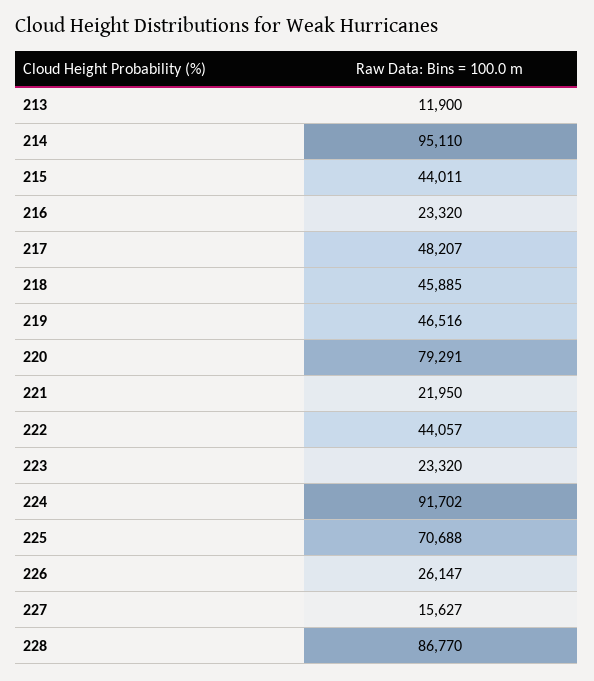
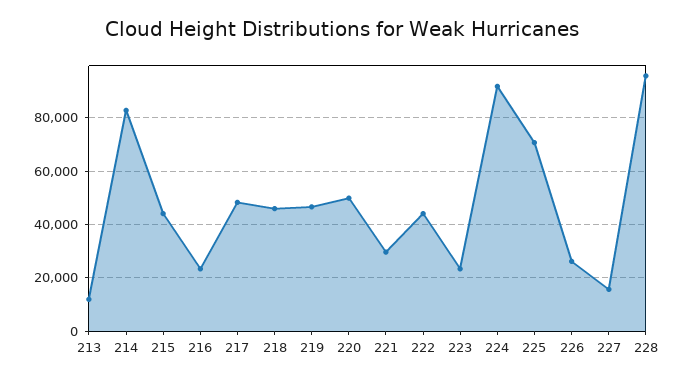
214: 95110 -> 82500
220: 79291 -> 50000
221: 21950 -> 30000
228: 86770 -> 95000

